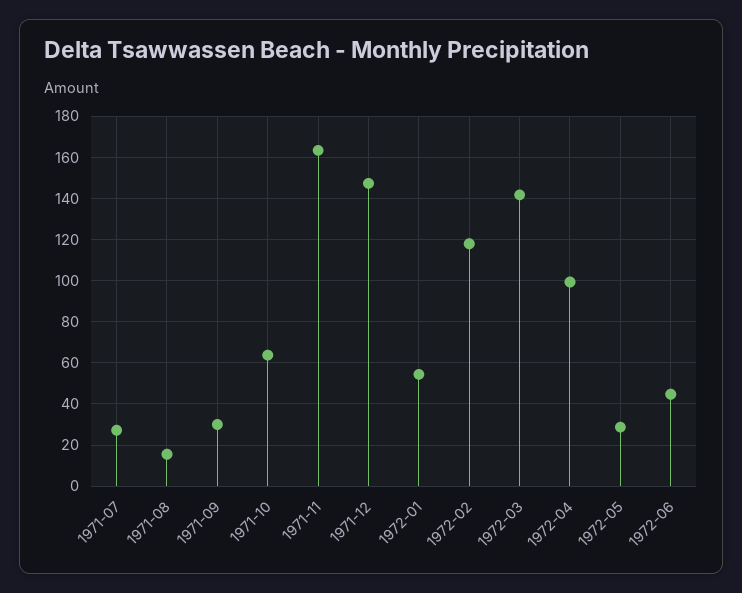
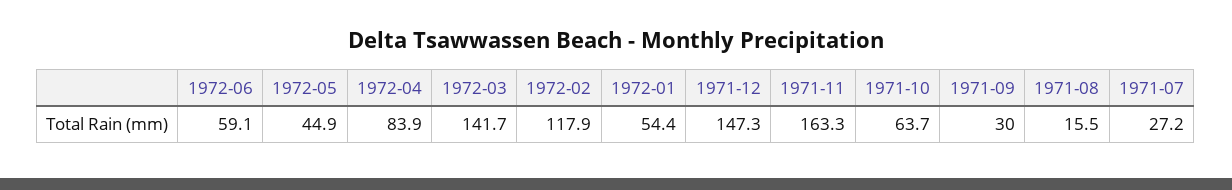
1972-04: 100 -> 83.9
1972-05: 30 -> 44.9
1972-06: 45 -> 59.1

